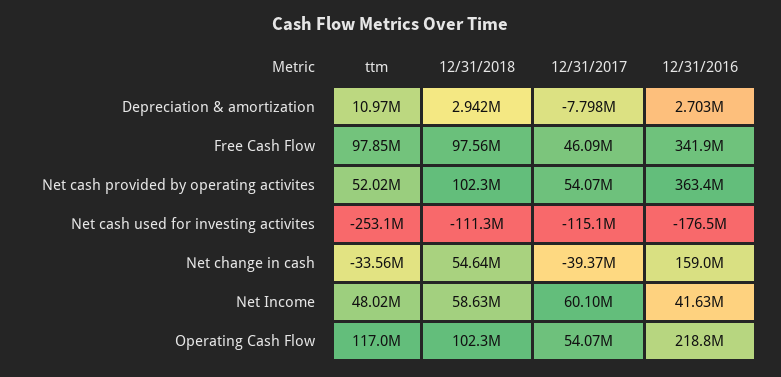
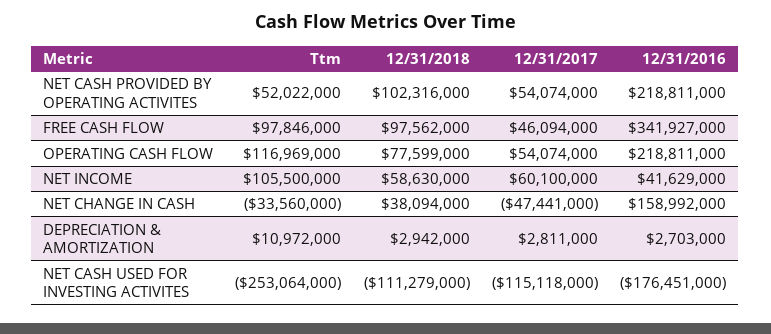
12/31/2017, Depreciation & amortization: -7798000 -> 2811000
12/31/2016, Net cash provided by operating activites: 363400000 -> 218811000
12/31/2018, Net change in cash: 54640000 -> 38094000
12/31/2017, Net change in cash: -39370000 -> -47441000
ttm, Net Income: 48020000 -> 105500000
12/31/2018, Operating Cash Flow: 102300000 -> 77599000

